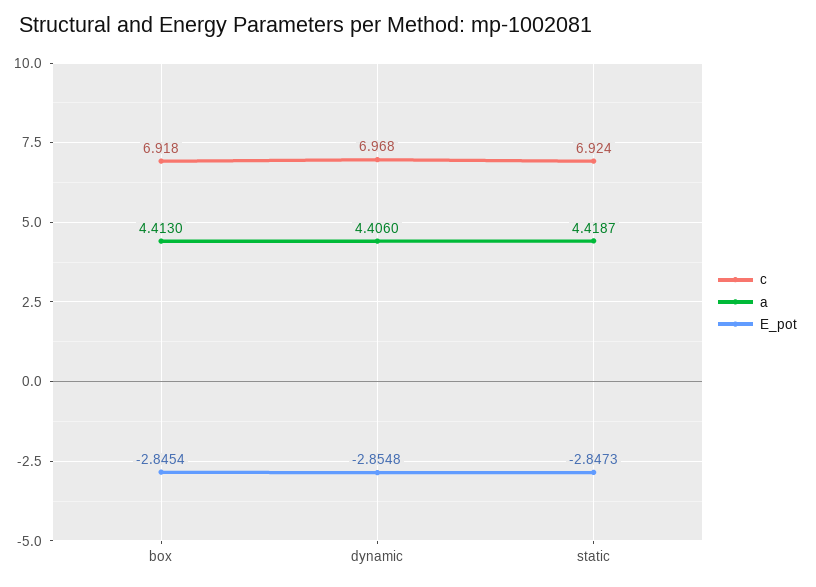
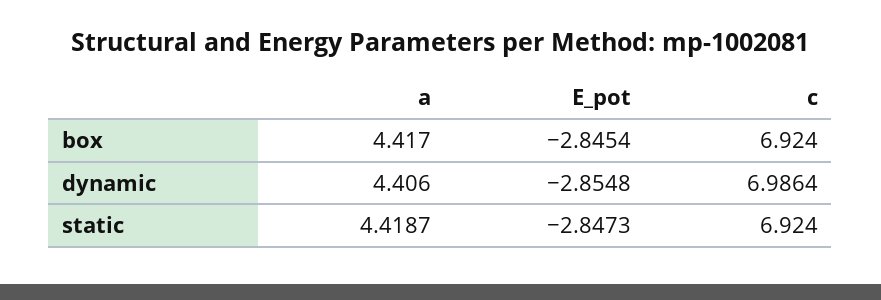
c, box: 6.918 -> 6.924
a, box: 4.413 -> 4.417
c, dynamic: 6.968 -> 6.9864

